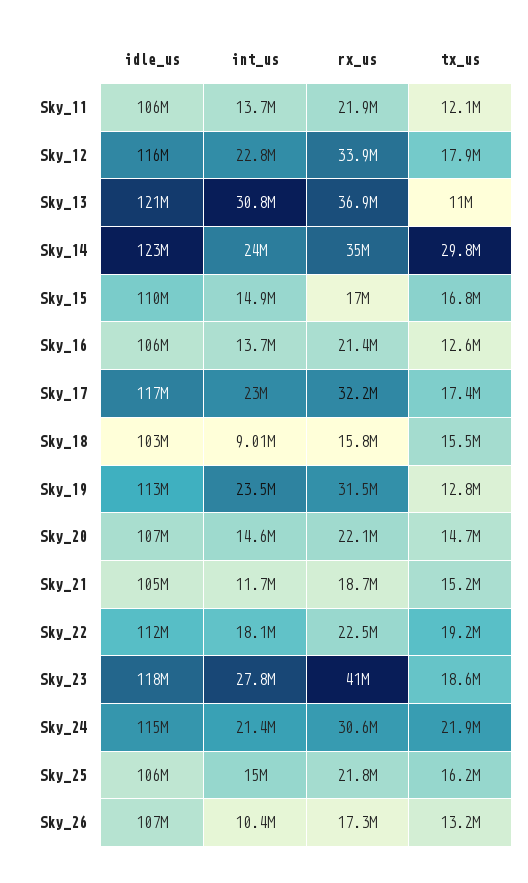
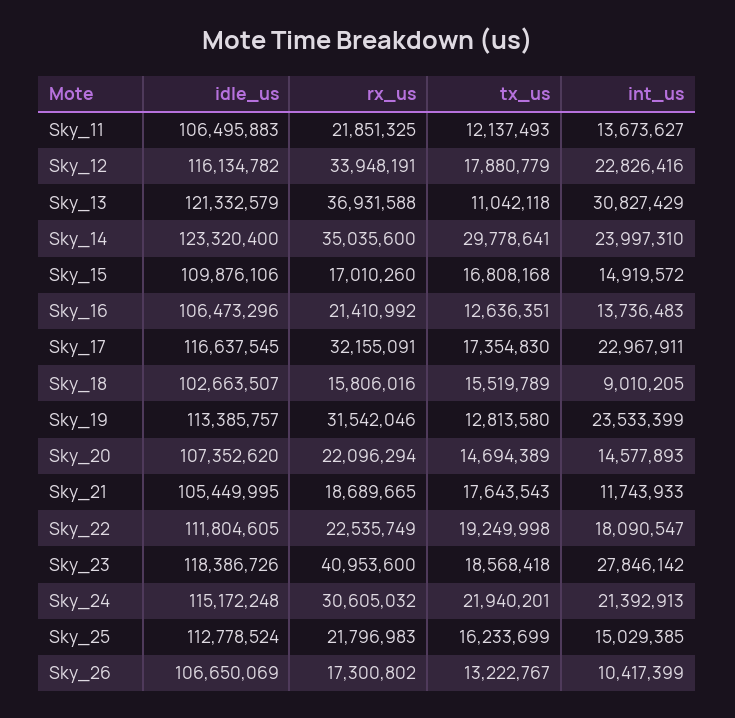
tx_us, Sky_21: 15200000 -> 17643543
idle_us, Sky_25: 106000000 -> 112778524

